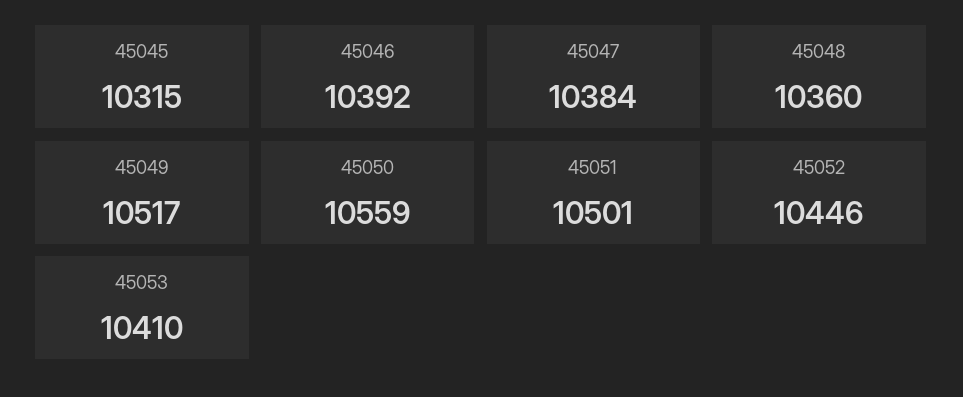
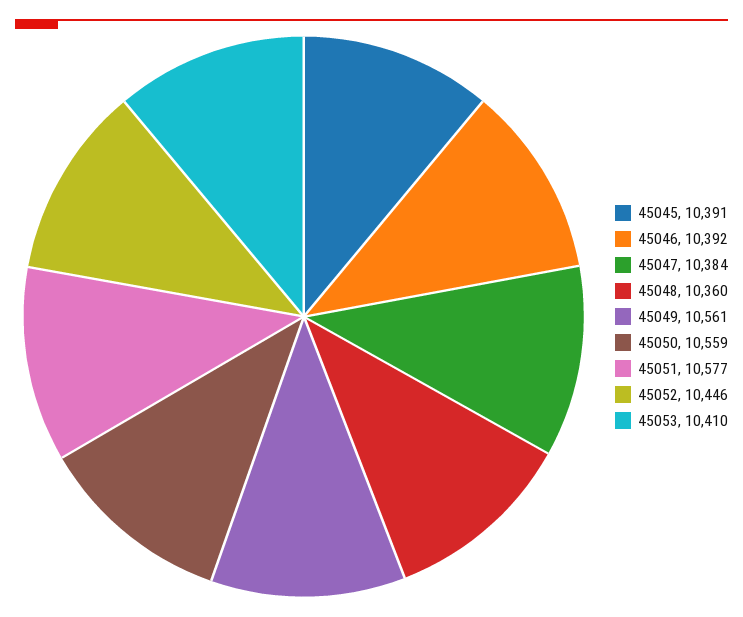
45045: 10315 -> 10391
45049: 10517 -> 10561
45051: 10501 -> 10577

